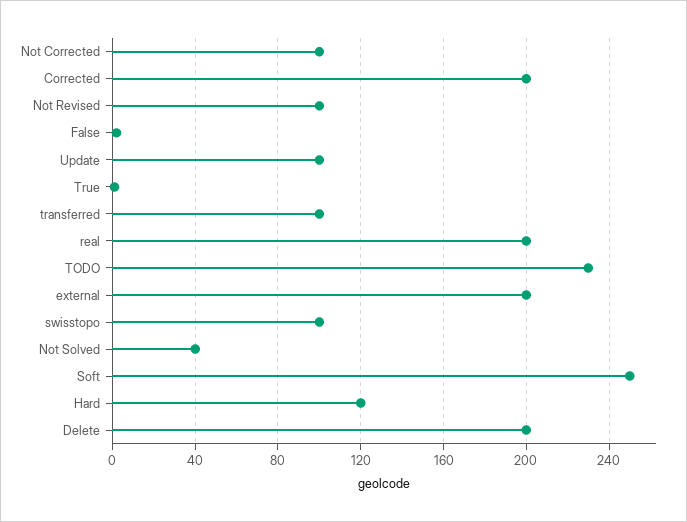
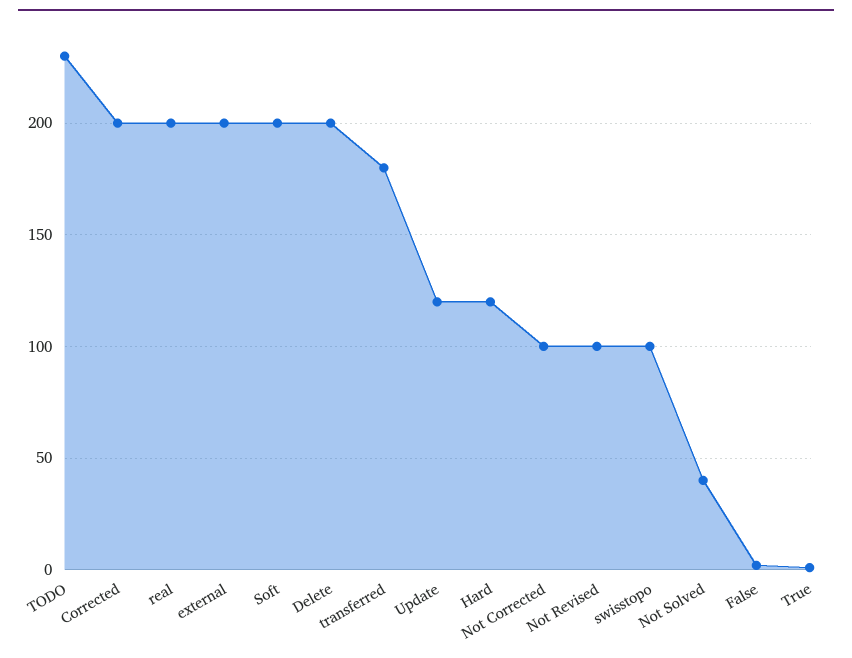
Update: 100 -> 120
transferred: 100 -> 180
Soft: 250 -> 200

